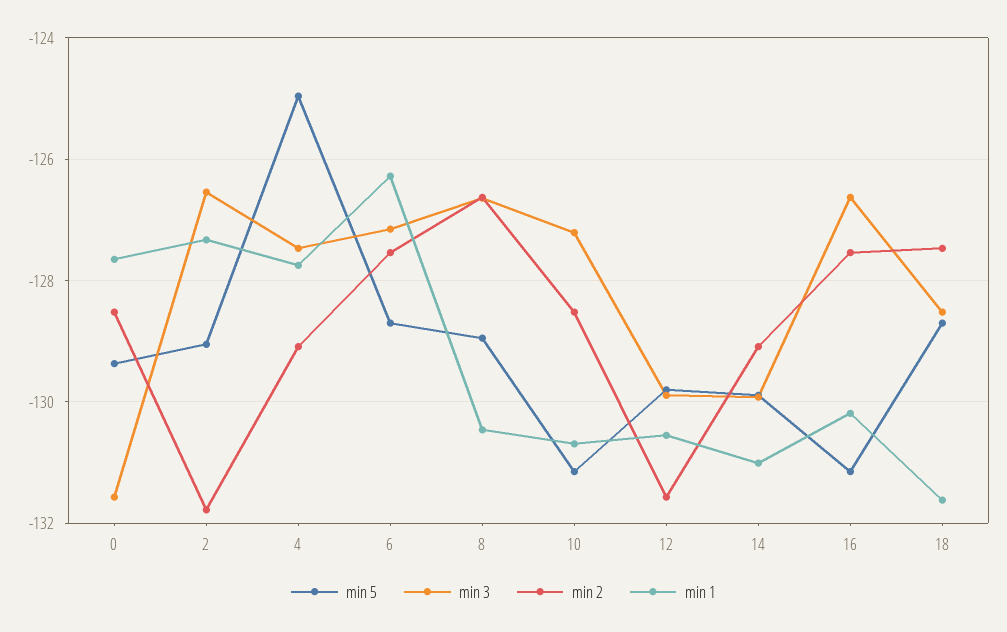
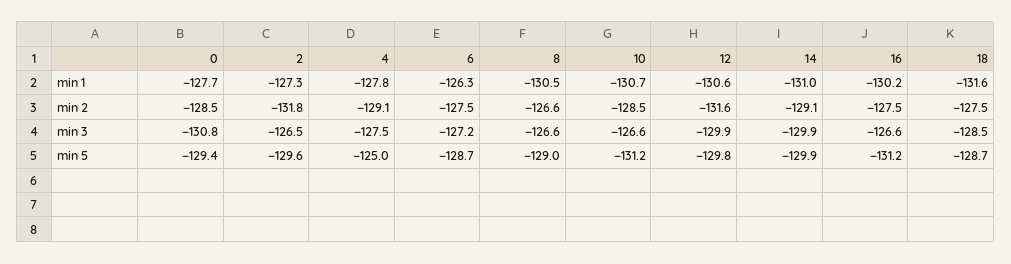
min 3, 0: -131.6 -> -130.8
min 5, 2: -129 -> -129.6
min 3, 10: -127.2 -> -126.6

